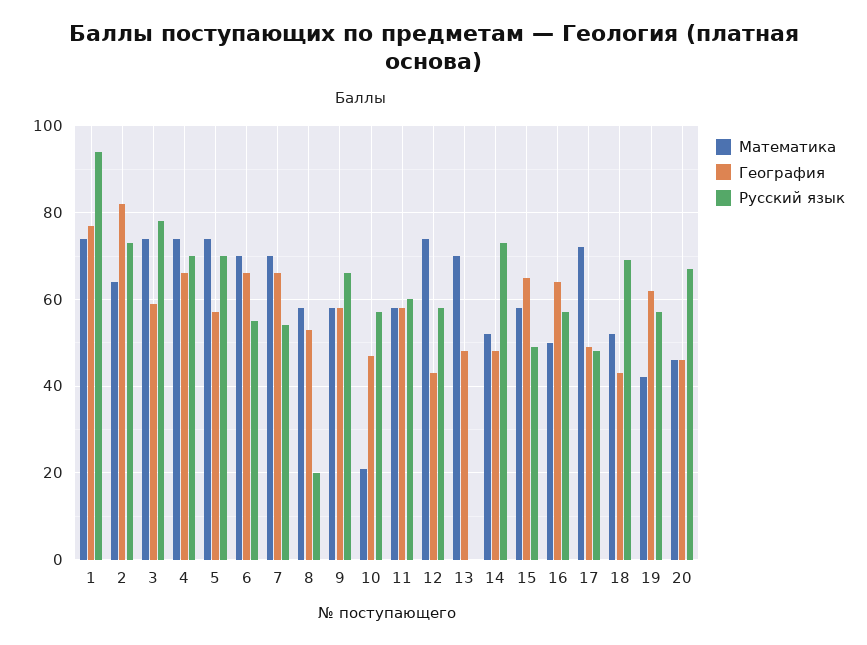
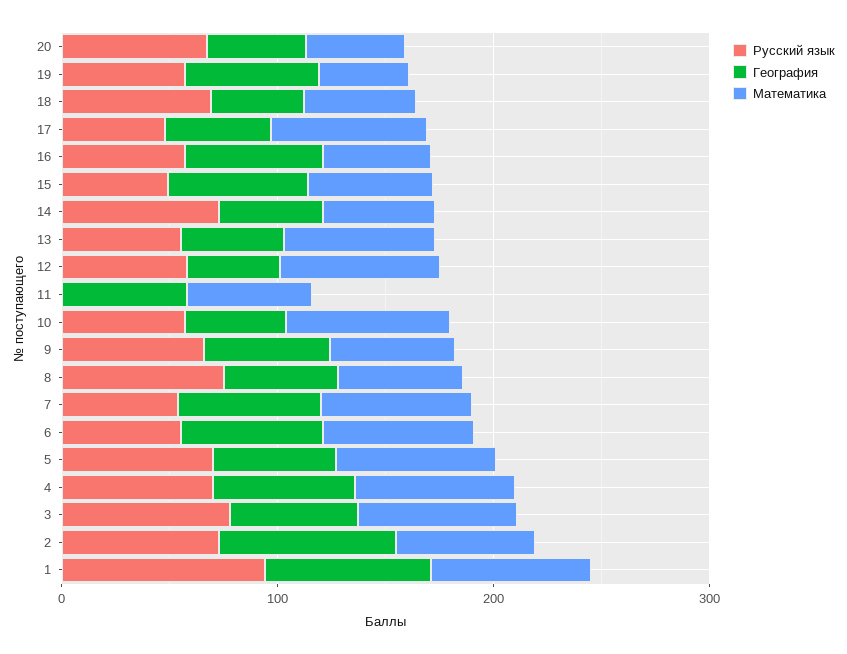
Русский язык, 8: 20 -> 80
Математика, 10: 20 -> 80
Русский язык, 11: 60 -> 0
Русский язык, 13: 0 -> 60

